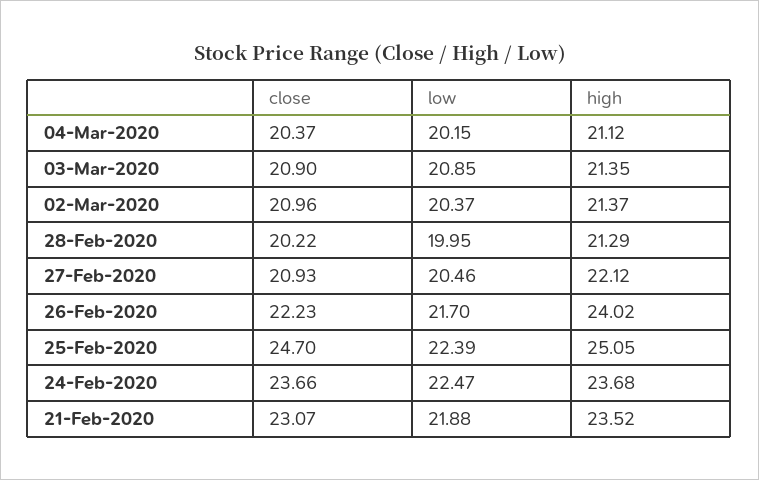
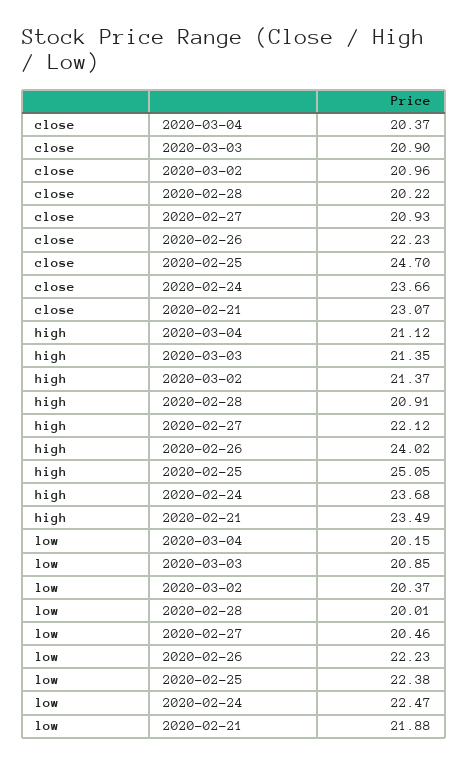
low, 28-Feb-2020: 19.95 -> 20.01
high, 28-Feb-2020: 21.29 -> 20.91
low, 26-Feb-2020: 21.7 -> 22.23
low, 25-Feb-2020: 22.39 -> 22.38
high, 21-Feb-2020: 23.52 -> 23.49

